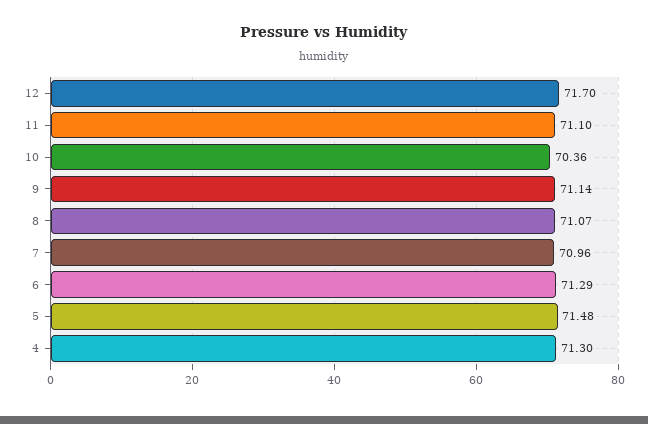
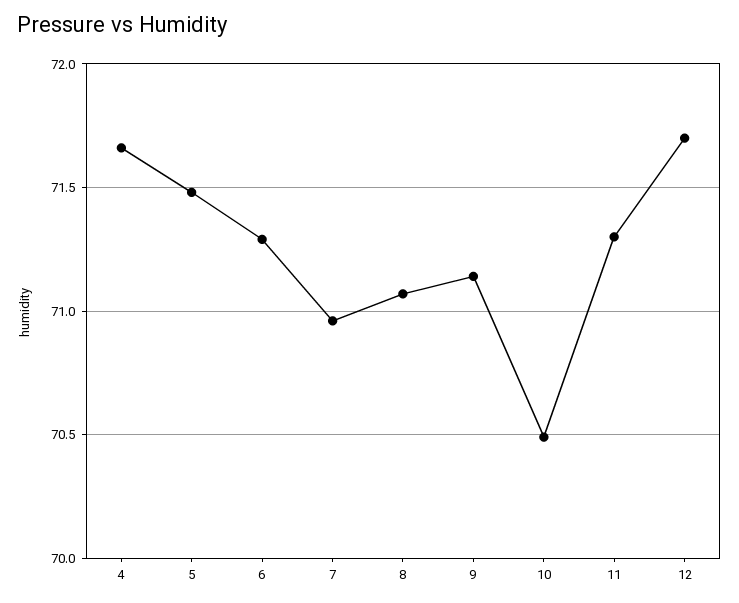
11: 71.1 -> 71.3
10: 70.36 -> 70.5
4: 71.3 -> 71.65

